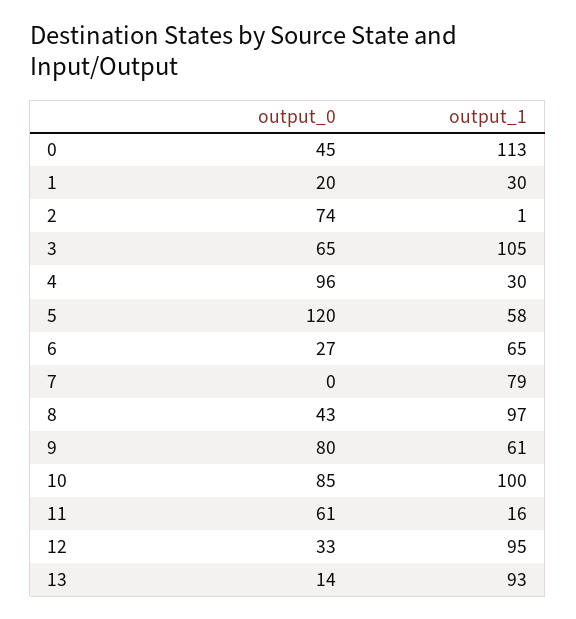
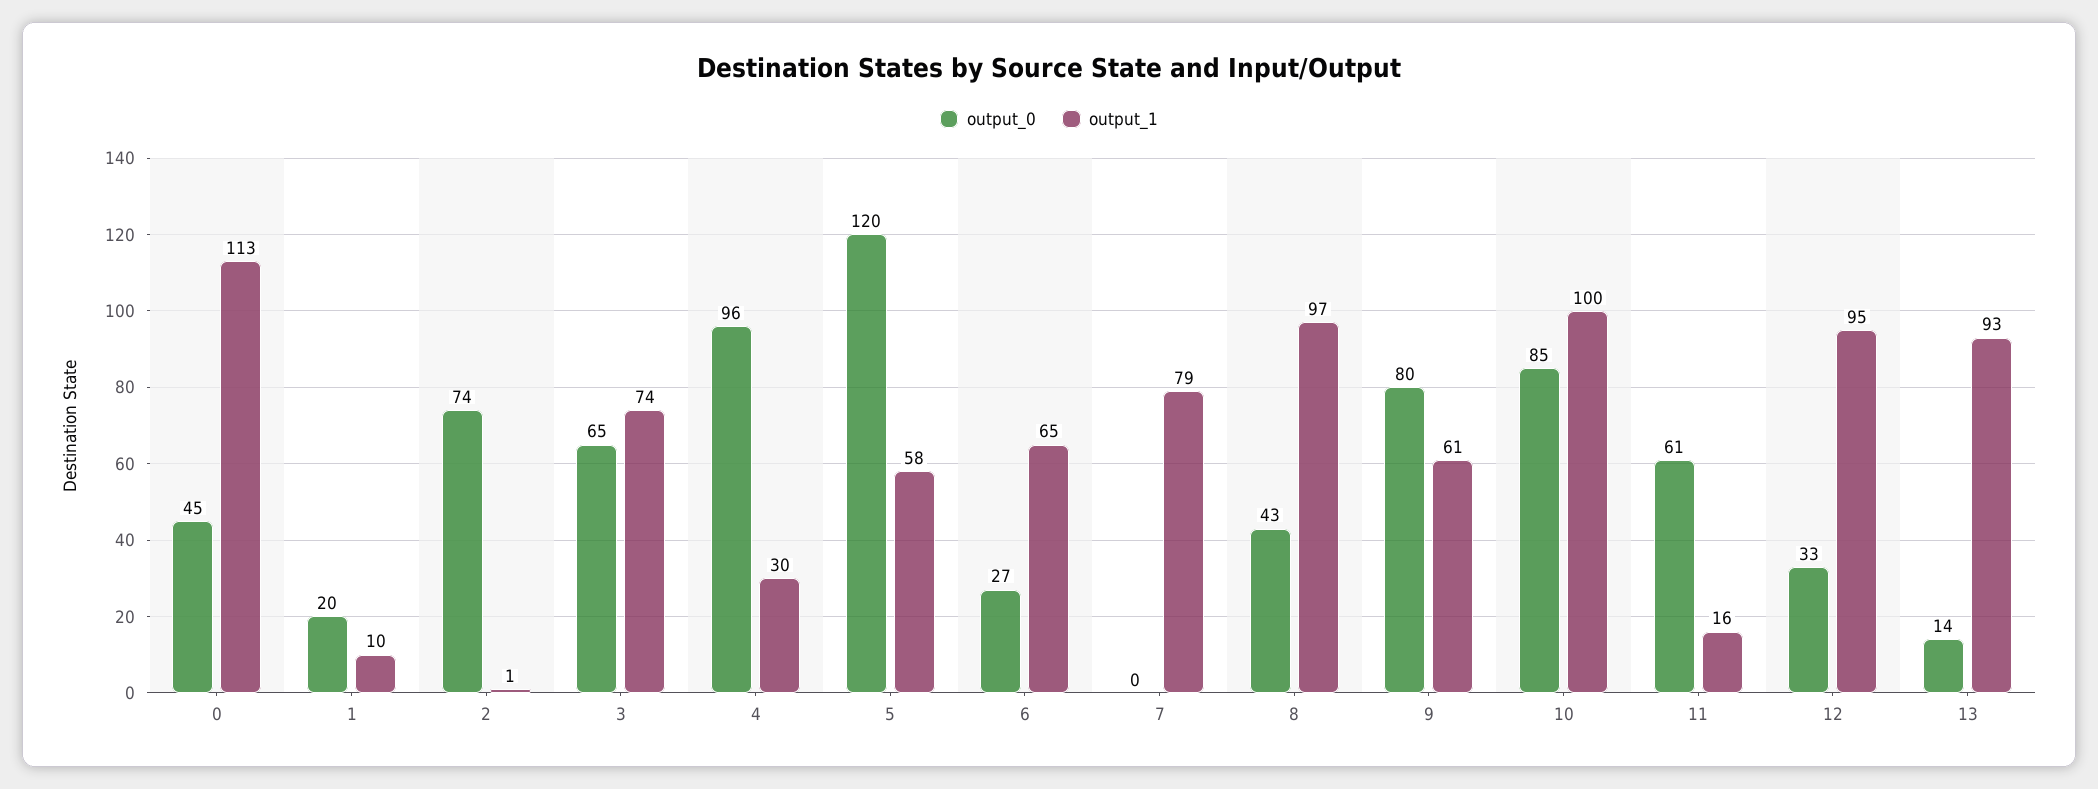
output_1, 1: 30 -> 10
output_1, 3: 105 -> 74

